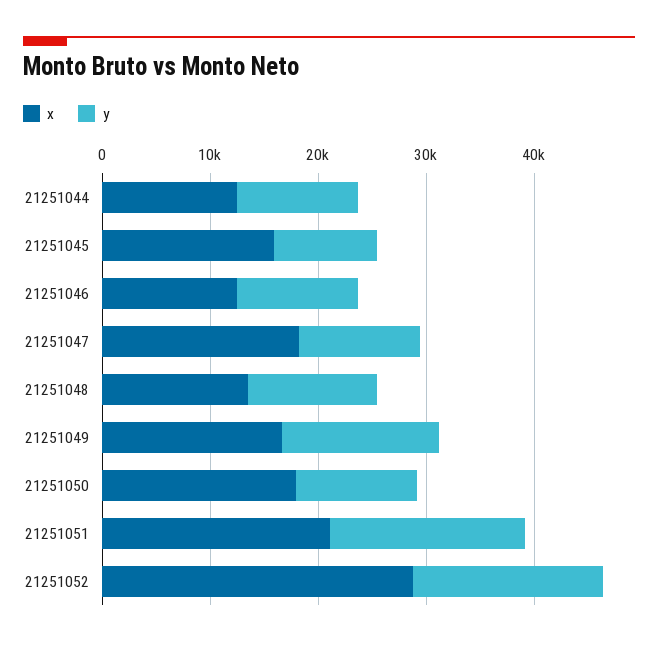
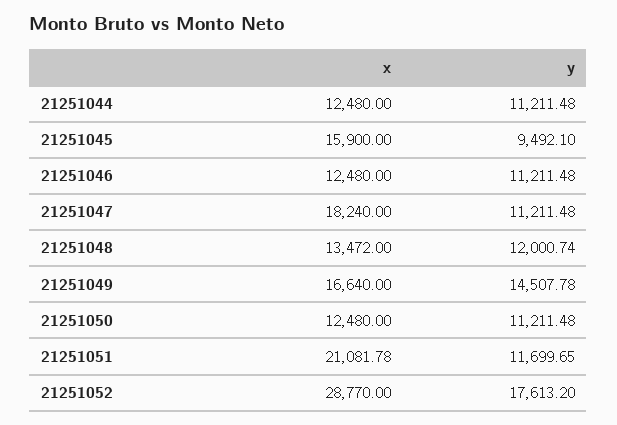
x, 21251050: 18000 -> 12480
y, 21251051: 18000 -> 11699.65

